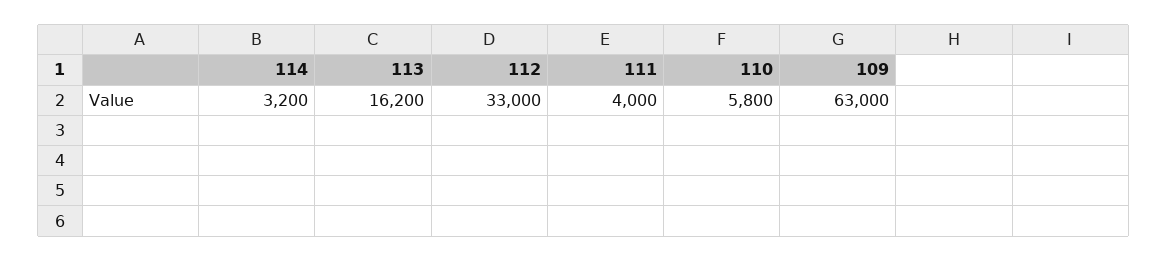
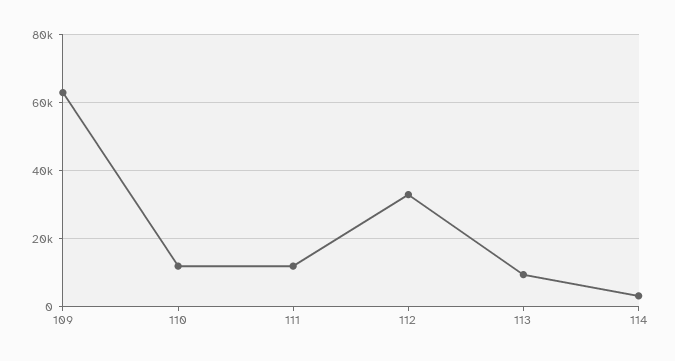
113: 16200 -> 10000
111: 4000 -> 12000
110: 5800 -> 12000

